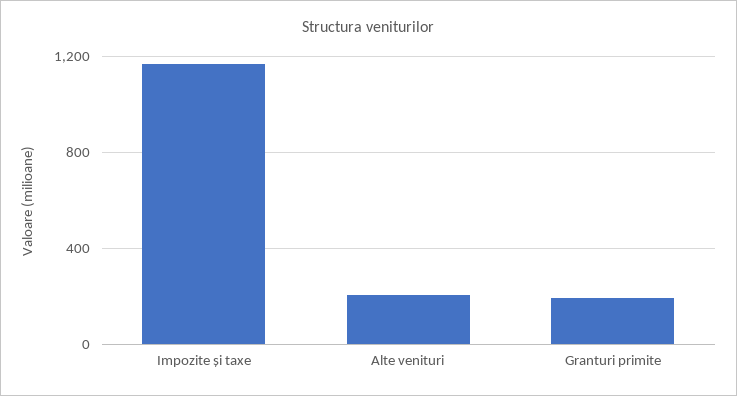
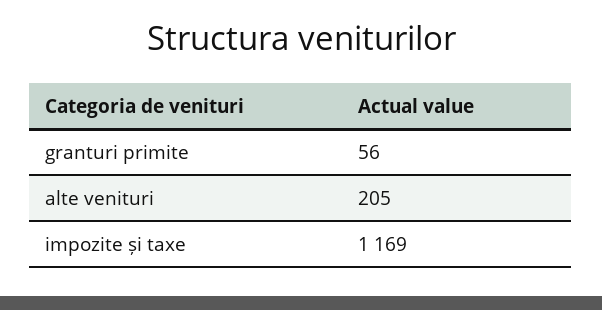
Granturi primite: 200 -> 56

